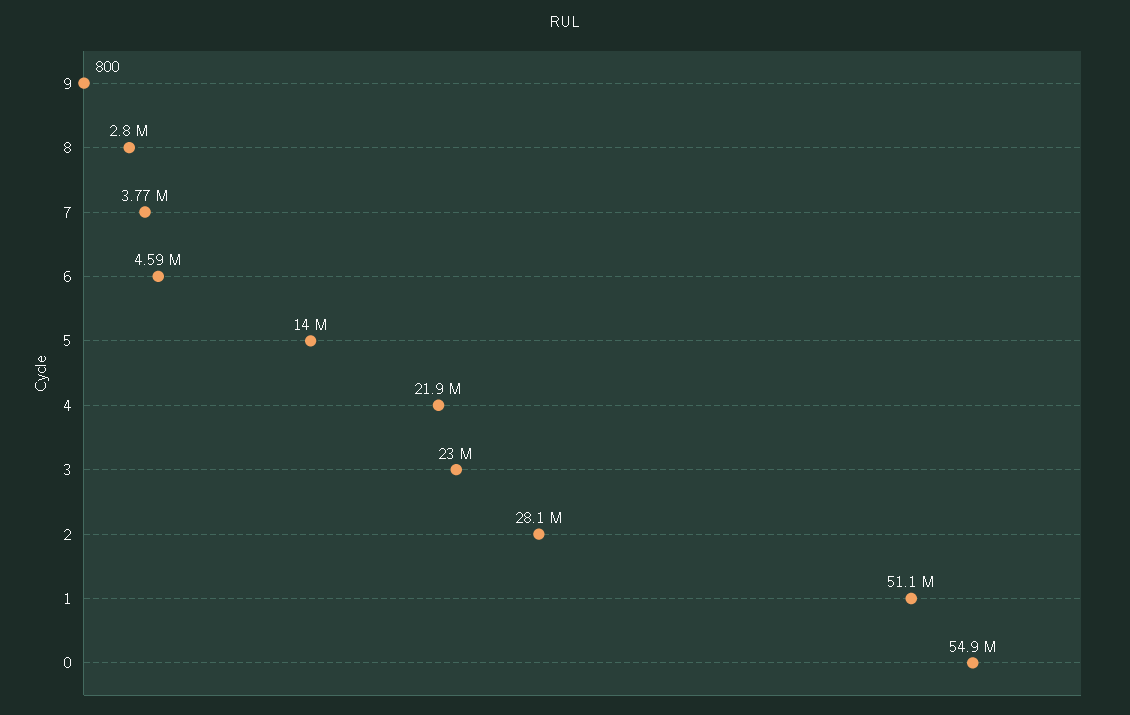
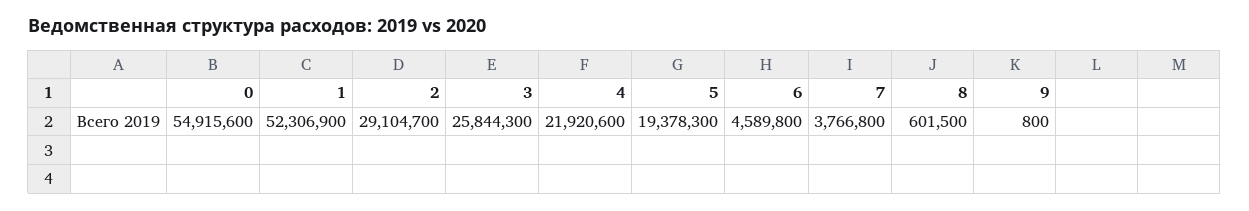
8: 2800000 -> 601500
5: 14000000 -> 19378300
3: 23000000 -> 25844300
2: 28100000 -> 29104700
1: 51100000 -> 52306900

